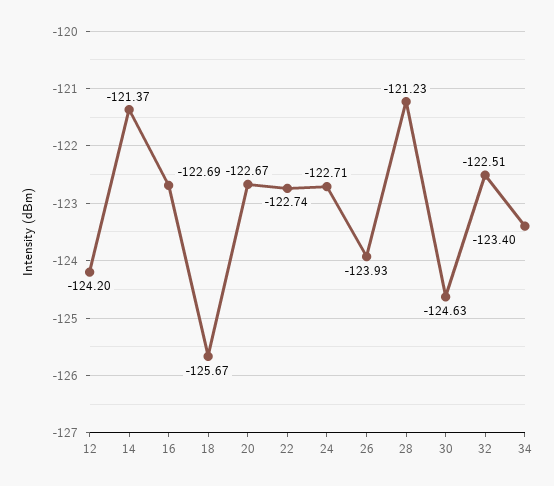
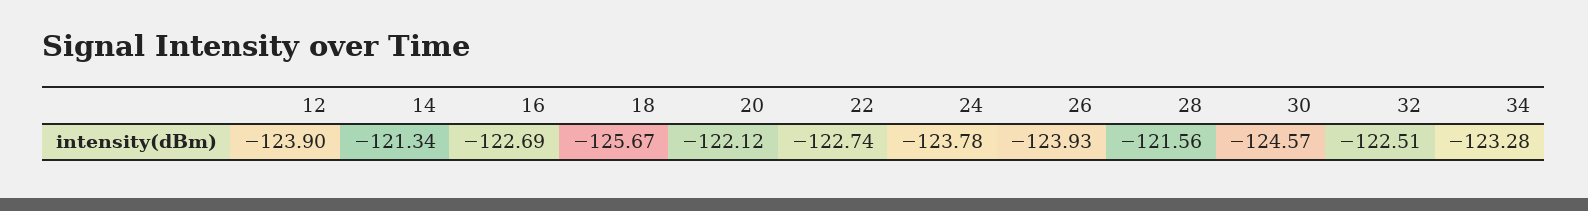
12: -124.2 -> -123.9
14: -121.37 -> -121.34
20: -122.67 -> -122.12
24: -122.71 -> -123.78
28: -121.23 -> -121.56
30: -124.63 -> -124.57
34: -123.4 -> -123.28

